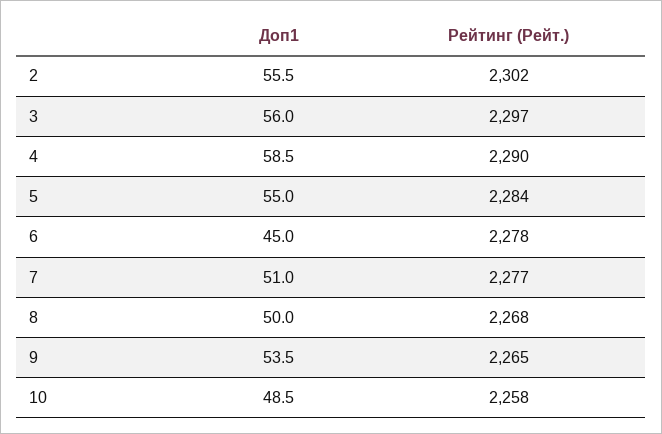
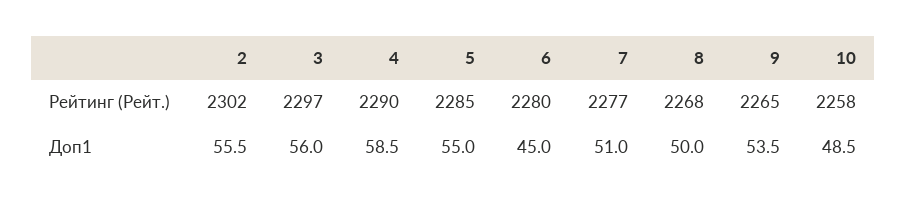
Рейтинг (Рейт.), 5: 2284 -> 2285
Рейтинг (Рейт.), 6: 2278 -> 2280

